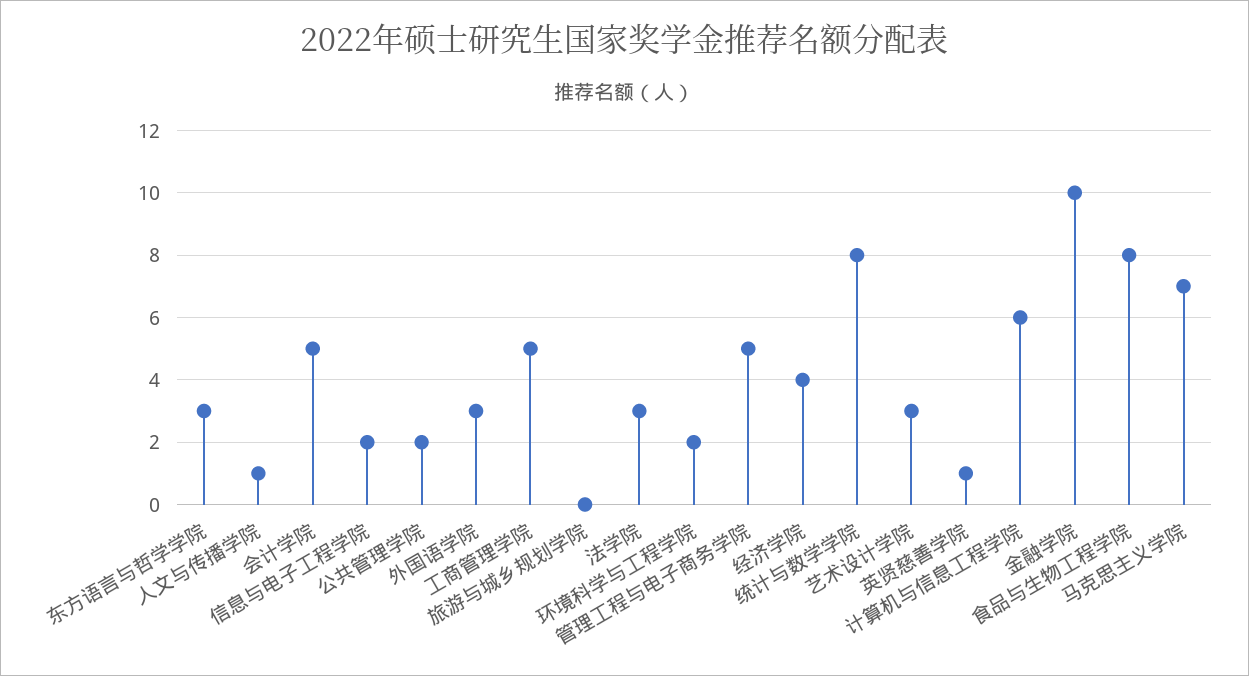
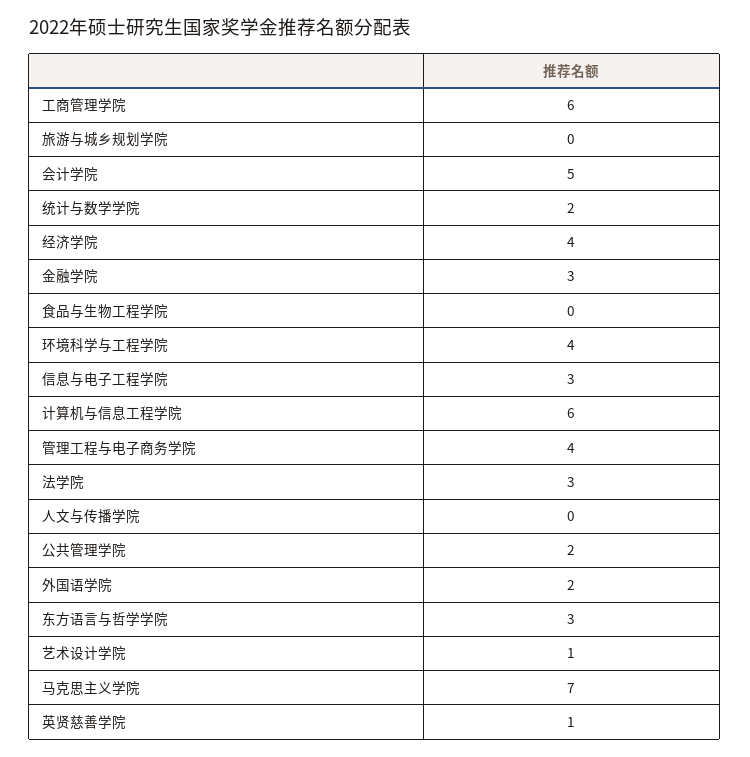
人文与传播学院: 1 -> 0
信息与电子工程学院: 2 -> 3
外国语学院: 3 -> 2
工商管理学院: 5 -> 6
环境科学与工程学院: 2 -> 4
管理工程与电子商务学院: 5 -> 4
统计与数学学院: 8 -> 2
艺术设计学院: 3 -> 1
金融学院: 10 -> 3
食品与生物工程学院: 8 -> 0

